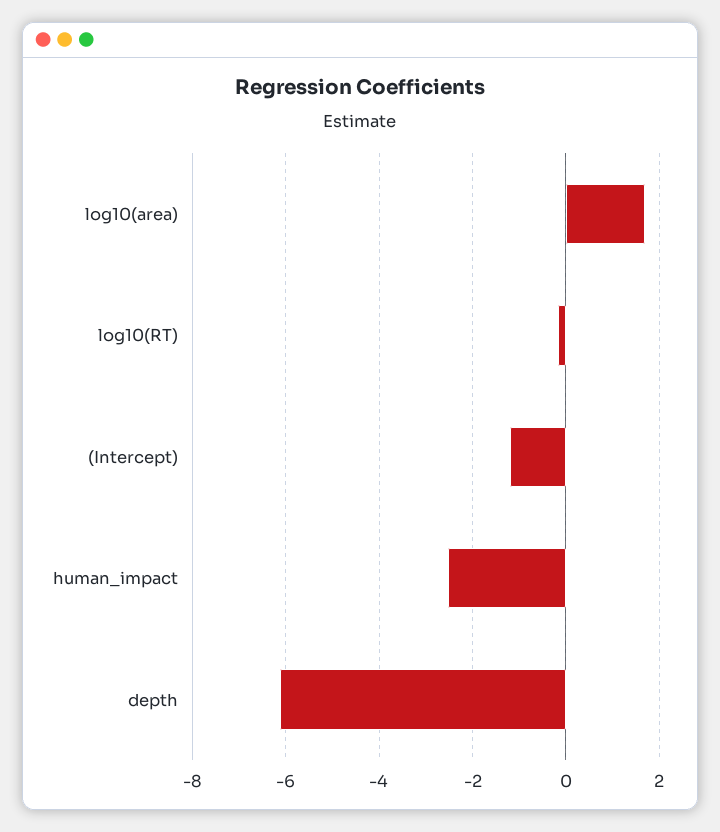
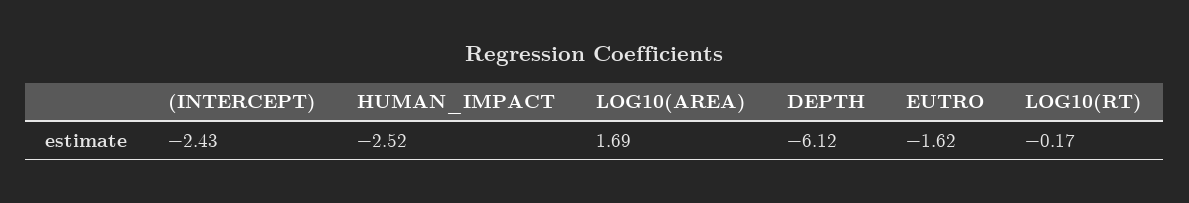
(Intercept): -1.2 -> -2.43
EUTRO: none -> -1.62

